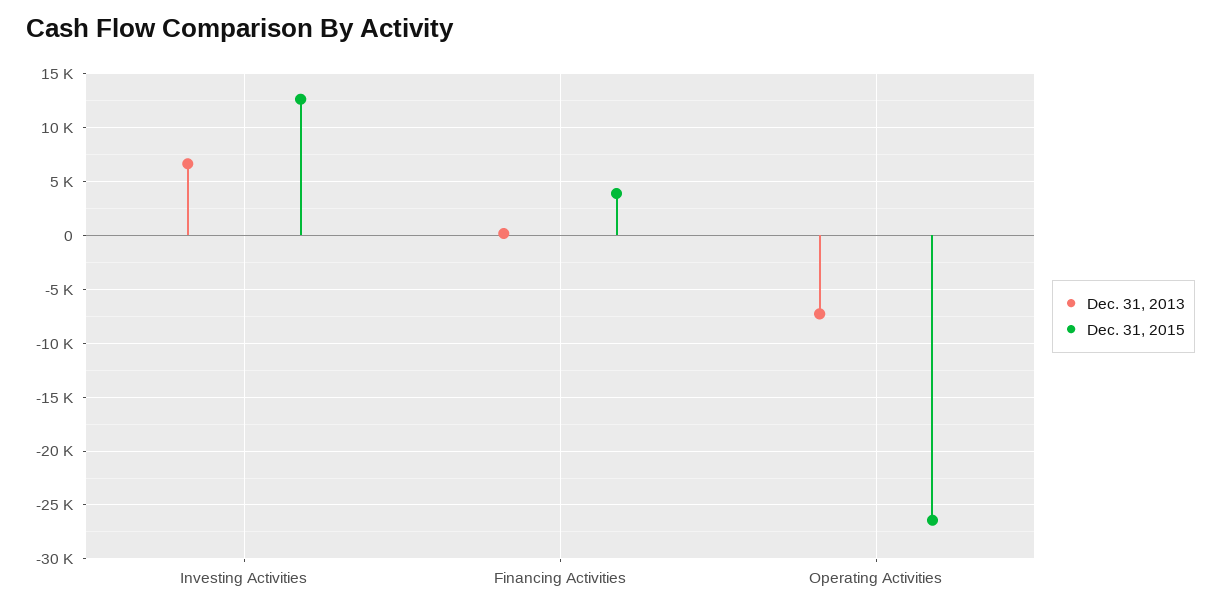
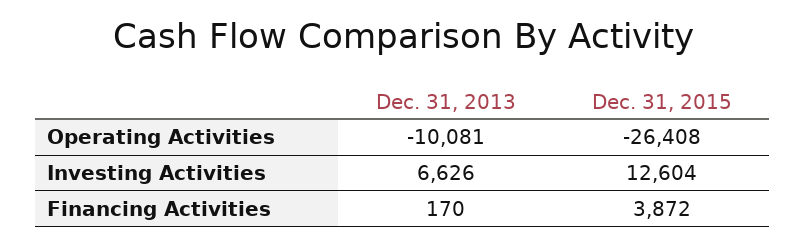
Dec. 31, 2013, Operating Activities: -7000 -> -10081

